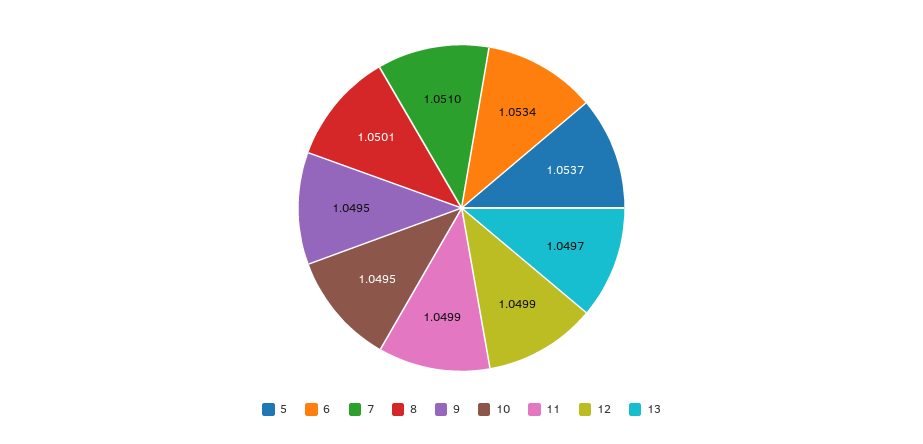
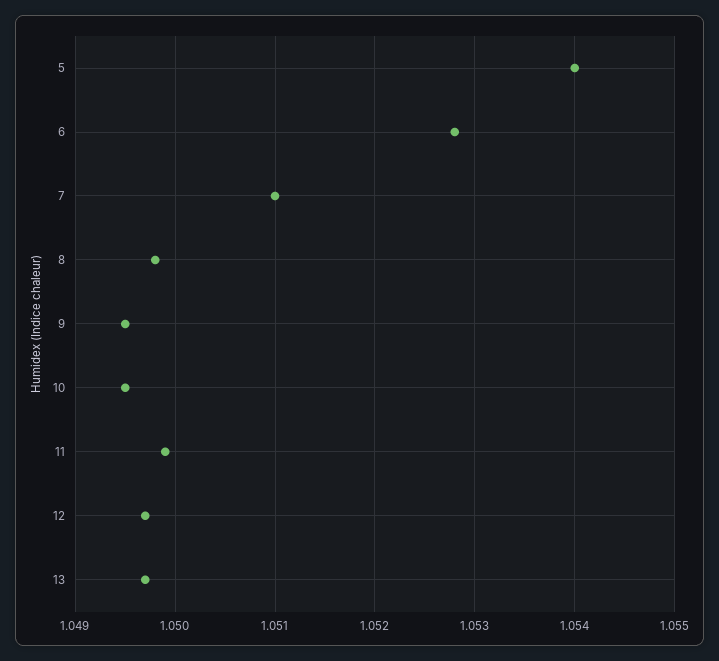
5: 1.0537 -> 1.054
6: 1.0534 -> 1.0528
8: 1.0501 -> 1.0498
12: 1.0499 -> 1.0497

